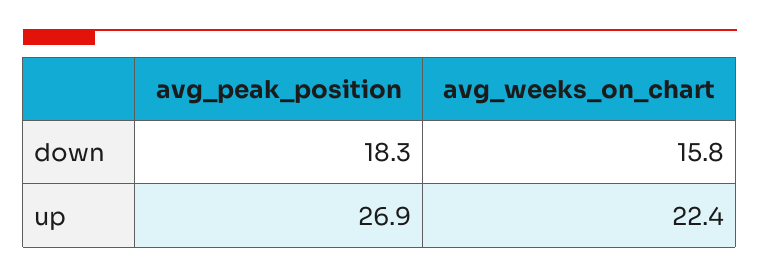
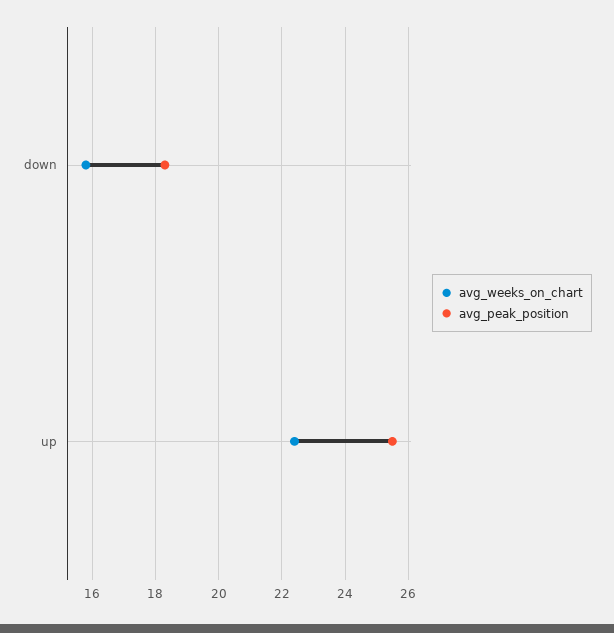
avg_peak_position, up: 26.9 -> 25.5

